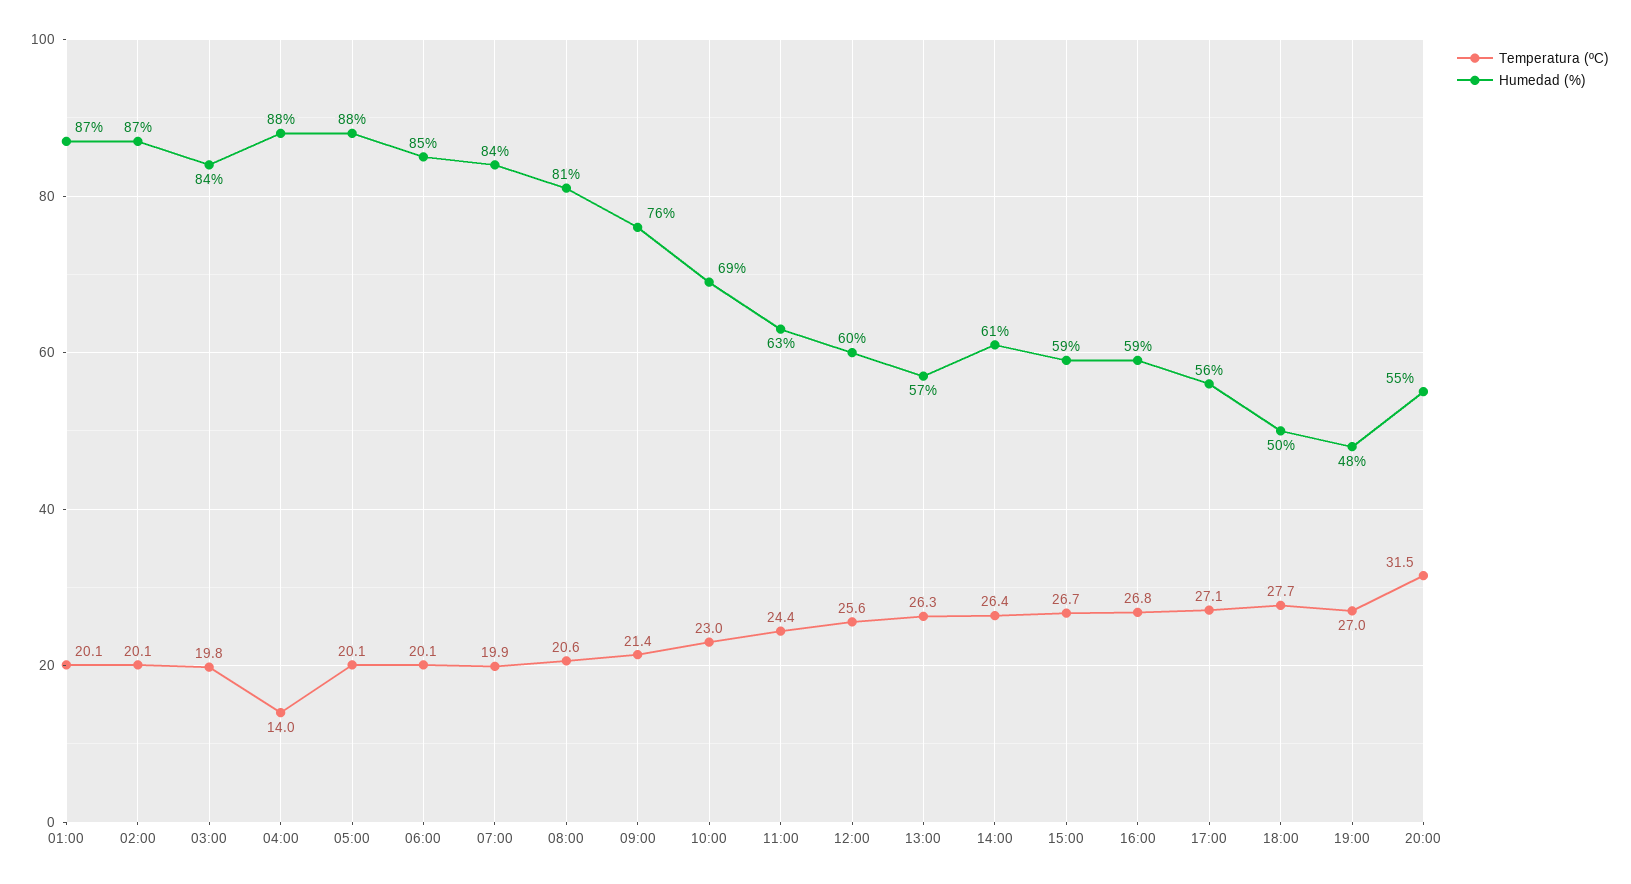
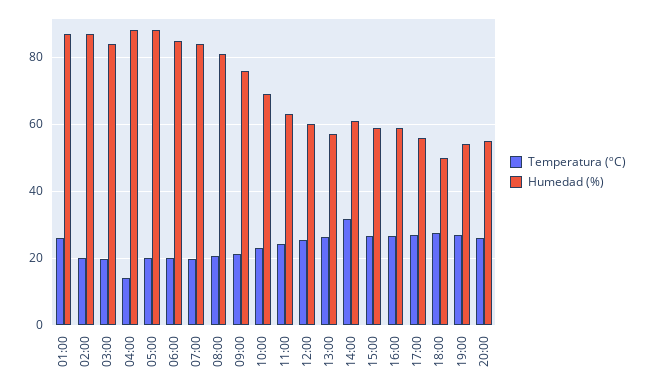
Temperatura (ºC), 01:00: 20.1 -> 26
Temperatura (ºC), 14:00: 26.4 -> 32
Humedad (%), 19:00: 48 -> 54
Temperatura (ºC), 20:00: 31.5 -> 26

